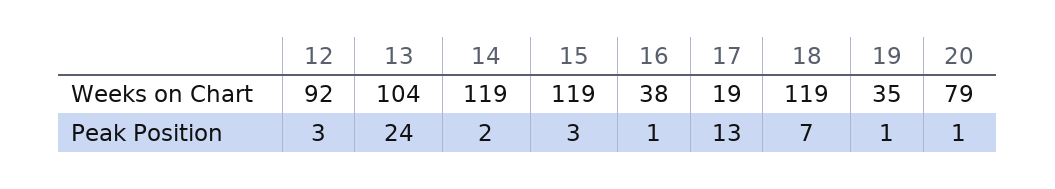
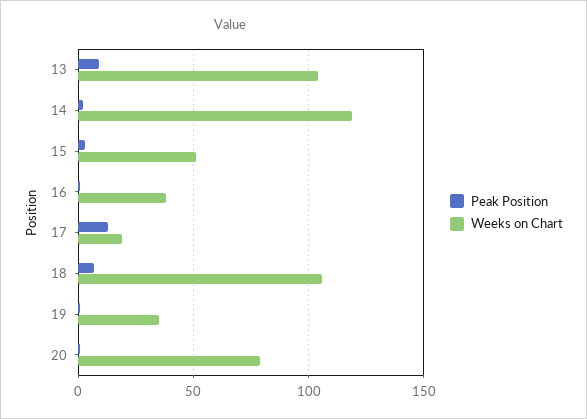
Weeks on Chart, 12: 92 -> none
Weeks on Chart, 15: 119 -> 50
Weeks on Chart, 18: 119 -> 105
Peak Position, 12: 3 -> none
Peak Position, 13: 24 -> 10

